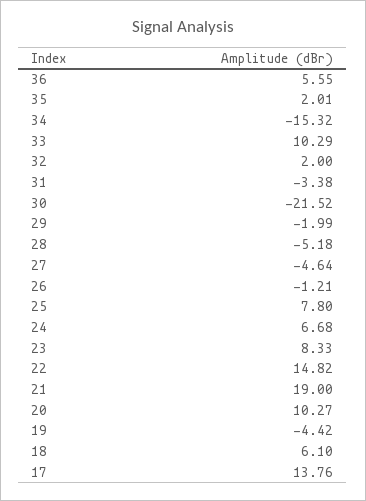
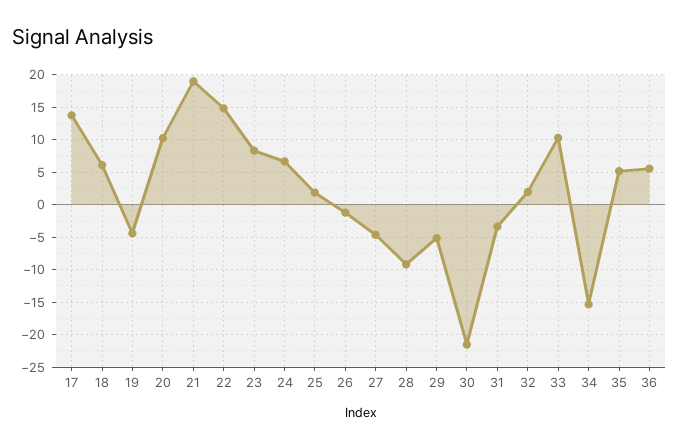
35: 2.01 -> 5
29: -1.99 -> -5
28: -5.18 -> -9
25: 7.8 -> 2

